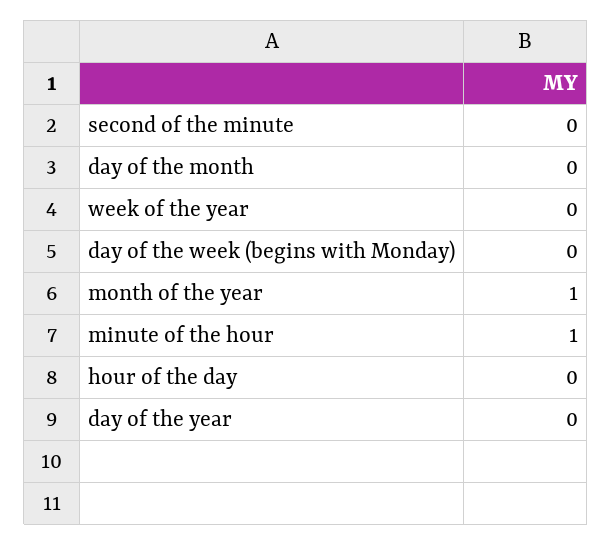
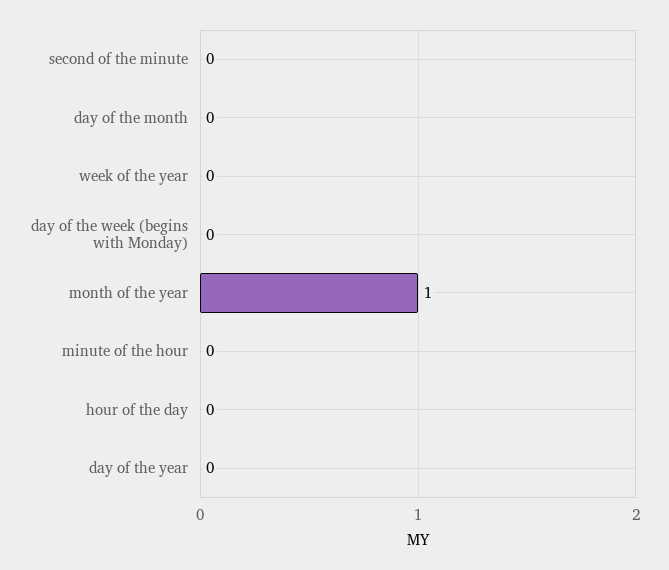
minute of the hour: 1 -> 0

